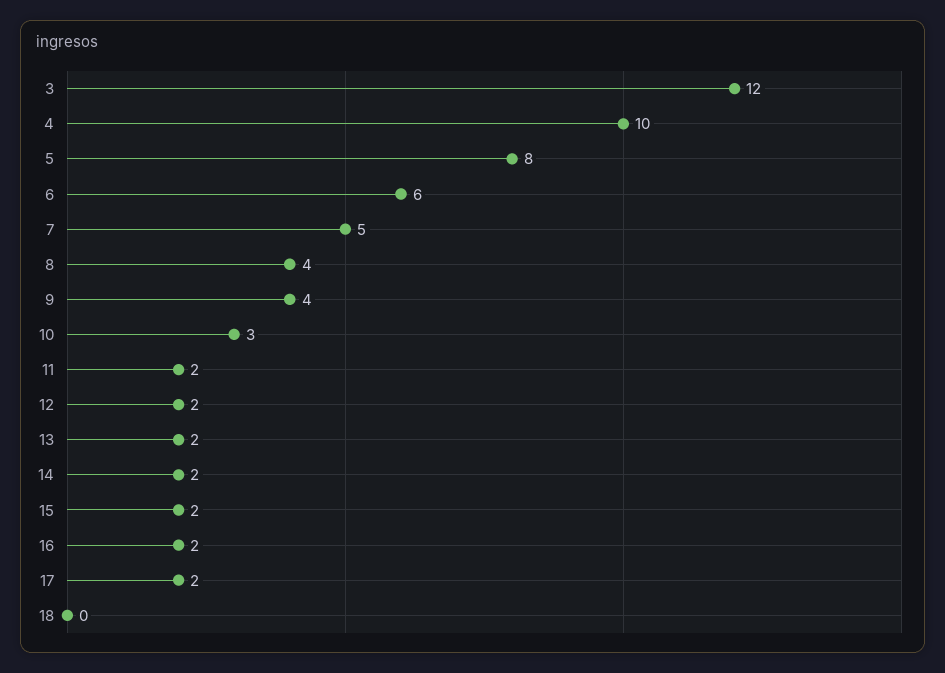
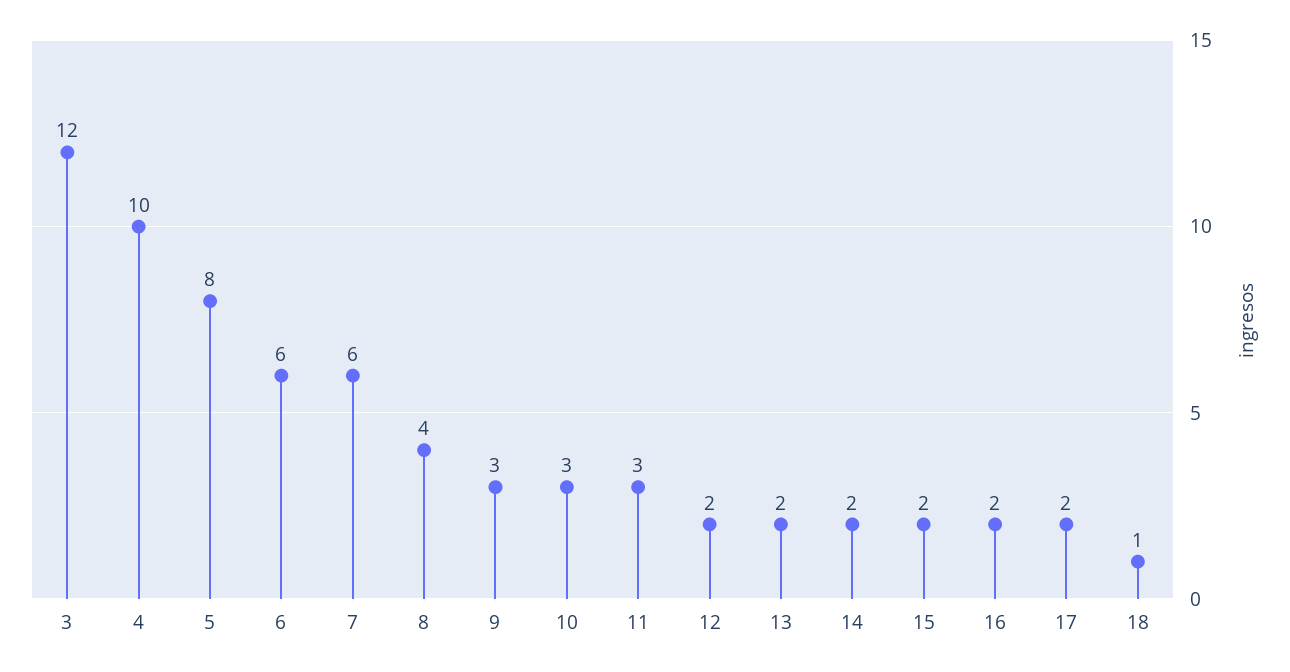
7: 5 -> 6
9: 4 -> 3
11: 2 -> 3
18: 0 -> 1

